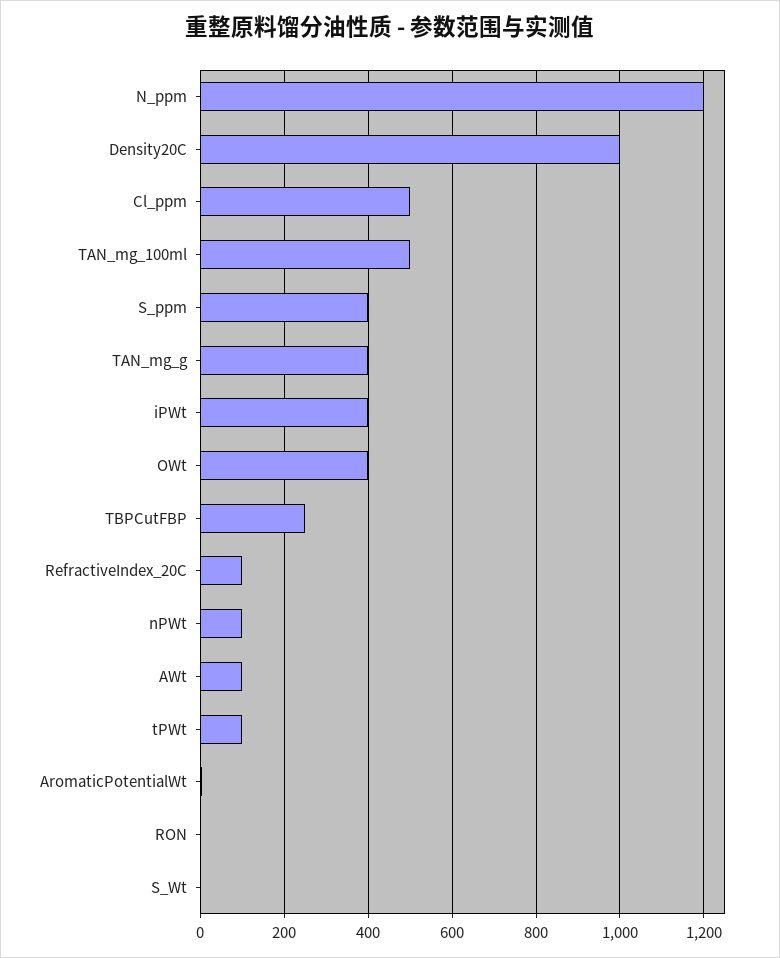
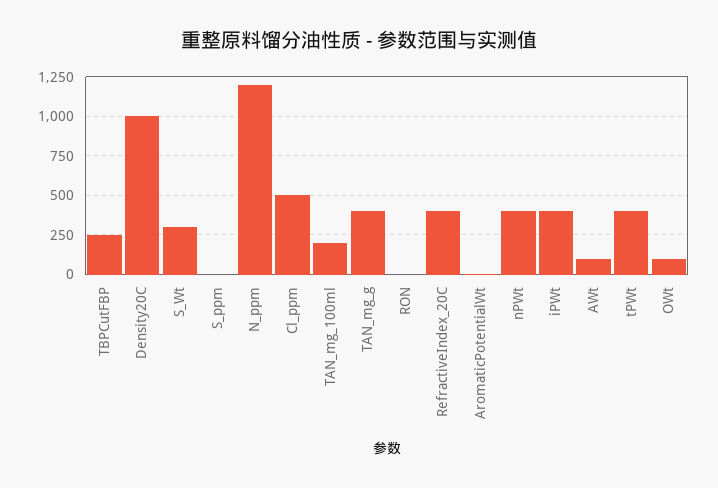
TAN_mg_100ml: 500 -> 200
S_ppm: 400 -> 0
OWt: 400 -> 100
RefractiveIndex_20C: 100 -> 400
nPWt: 100 -> 400
tPWt: 100 -> 400
S_Wt: 0 -> 300

